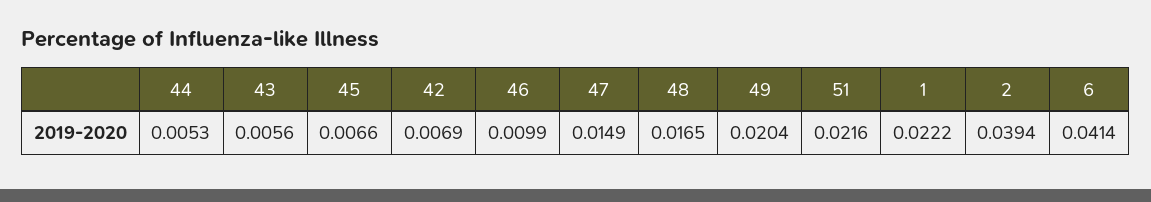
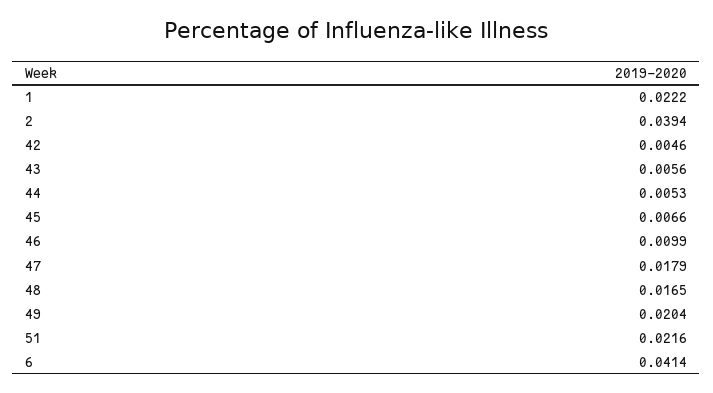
42: 0.0069 -> 0.0046
47: 0.0149 -> 0.0179

